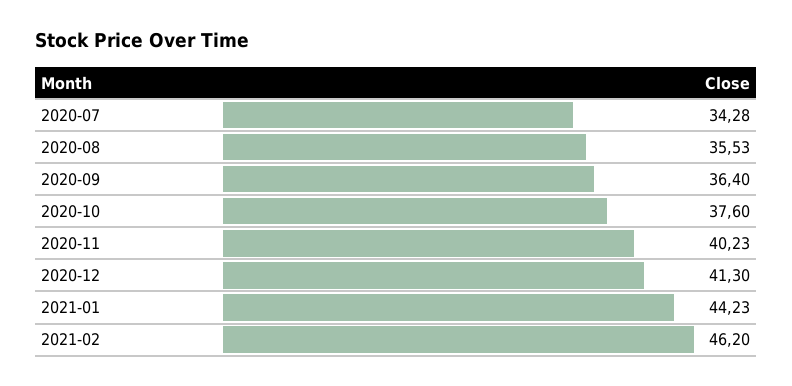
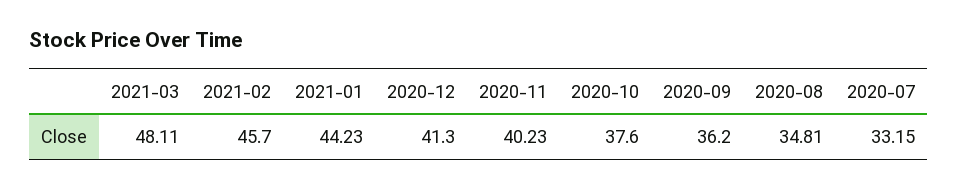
2020-07: 34.28 -> 33.15
2020-08: 35.53 -> 34.81
2020-09: 36.4 -> 36.2
2021-02: 46.2 -> 45.7
2021-03: none -> 48.11

